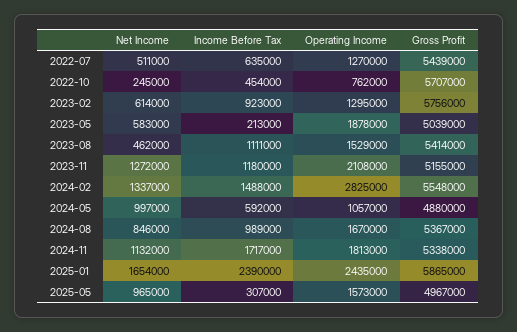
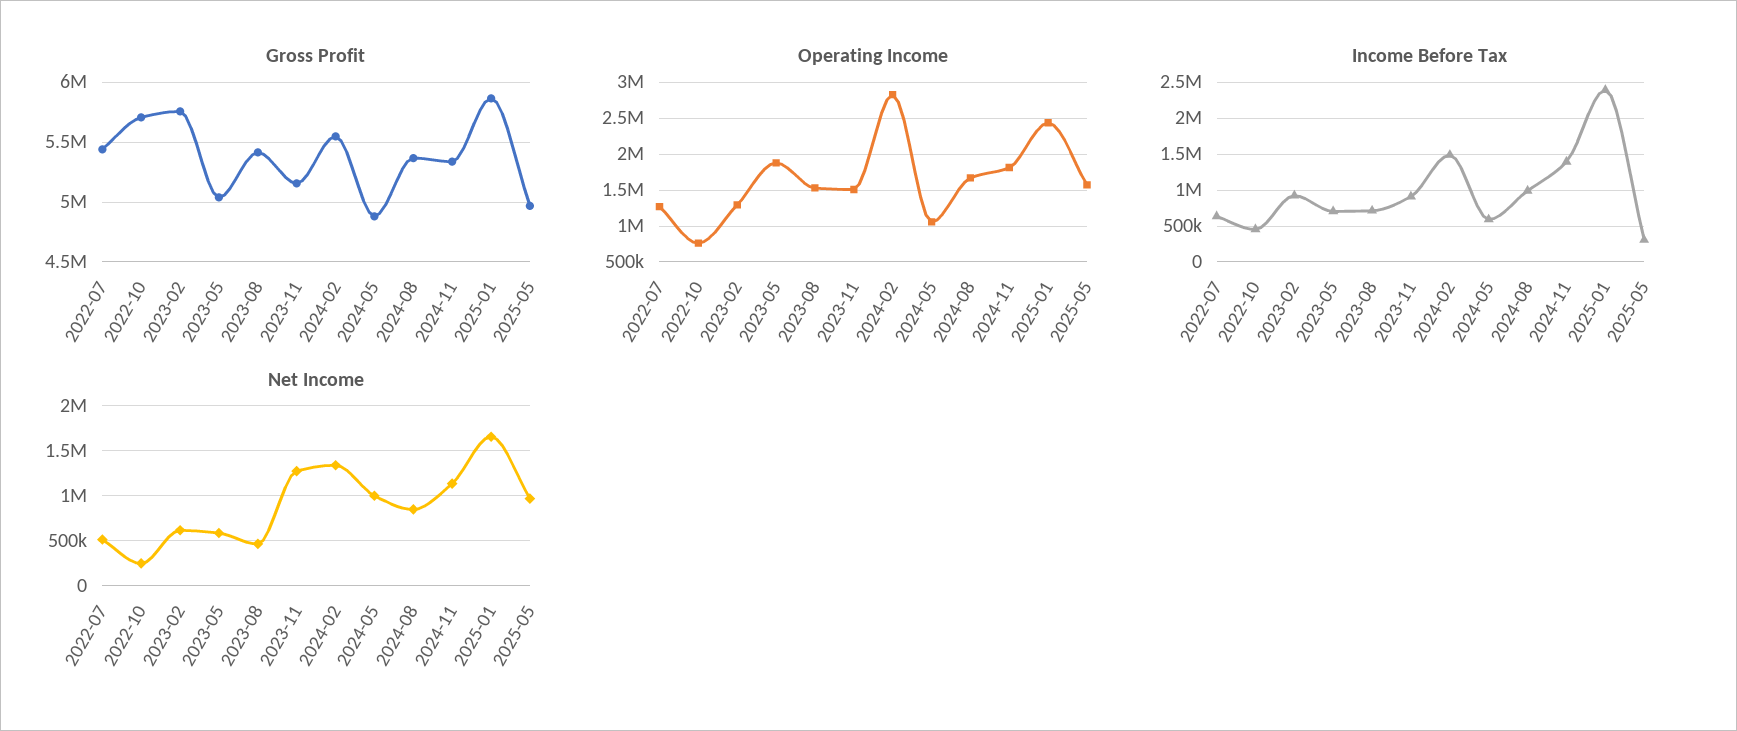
Income Before Tax, 2023-05: 213000 -> 700000
Income Before Tax, 2023-08: 1111000 -> 700000
Income Before Tax, 2023-11: 1180000 -> 900000
Operating Income, 2023-11: 2108000 -> 1500000
Income Before Tax, 2024-11: 1717000 -> 1400000

